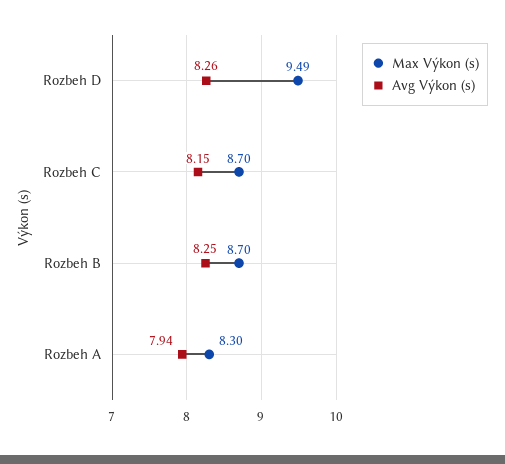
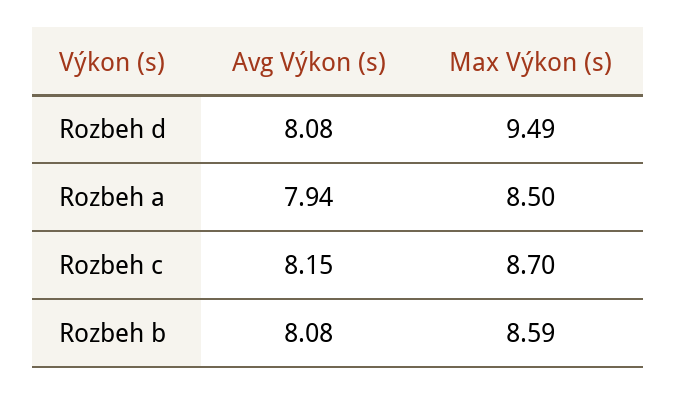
Avg Výkon (s), Rozbeh D: 8.26 -> 8.08
Max Výkon (s), Rozbeh B: 8.7 -> 8.59
Avg Výkon (s), Rozbeh B: 8.25 -> 8.08
Max Výkon (s), Rozbeh A: 8.3 -> 8.5

